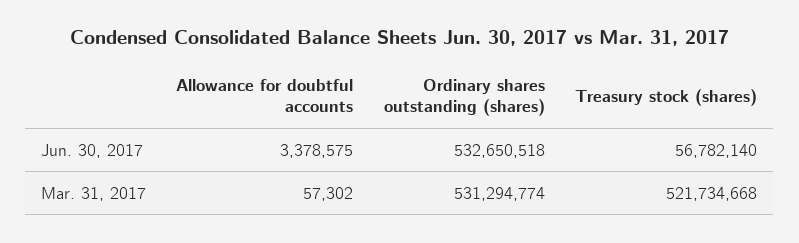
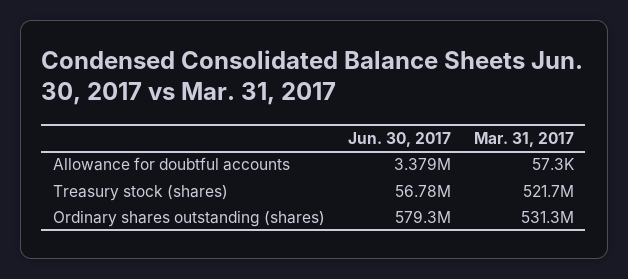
Ordinary shares outstanding (shares), Jun. 30, 2017: 532650518 -> 579300000

